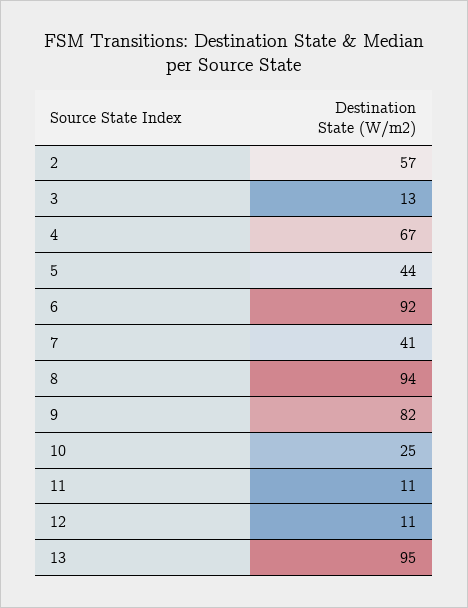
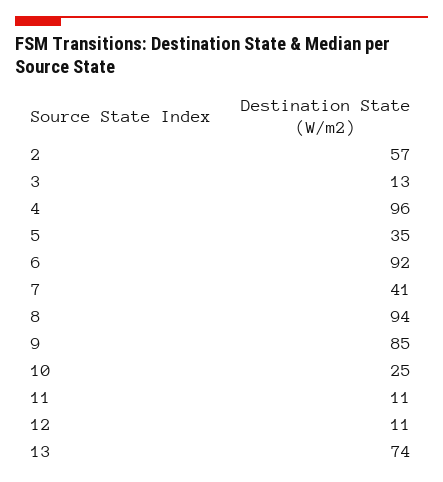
4: 67 -> 96
5: 44 -> 35
9: 82 -> 85
13: 95 -> 74

